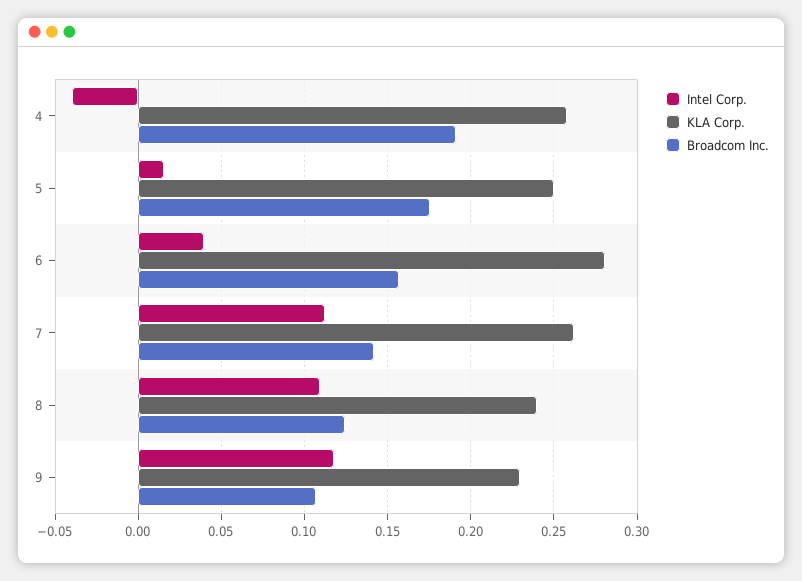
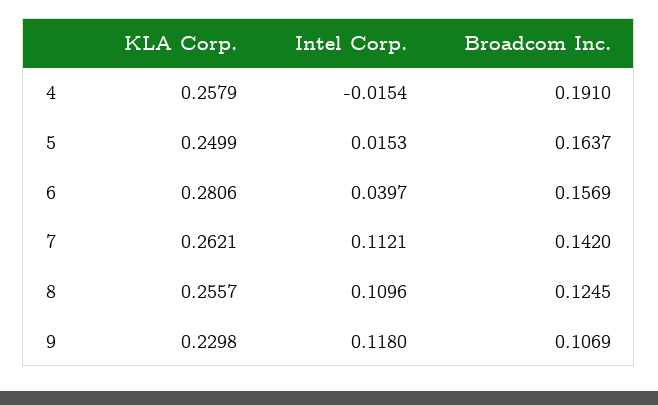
Intel Corp., 4: -0.04 -> -0.0154
Broadcom Inc., 5: 0.175 -> 0.1637
KLA Corp., 8: 0.24 -> 0.2557

